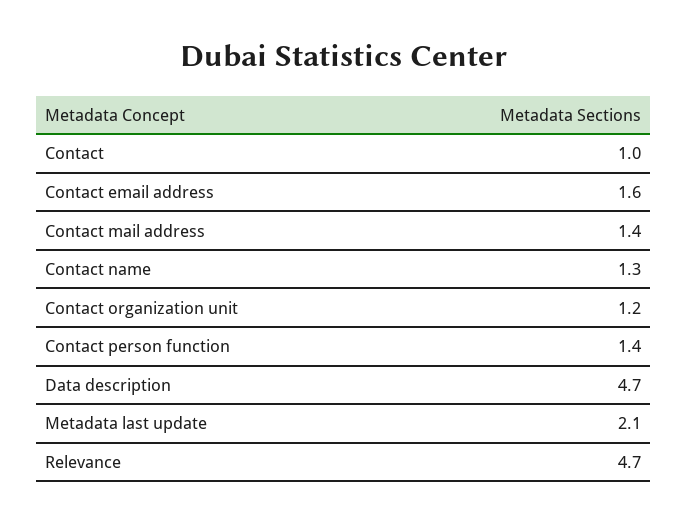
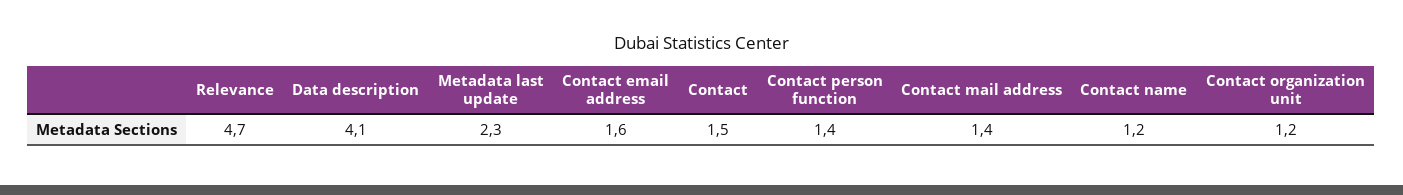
Contact: 1 -> 1.5
Contact name: 1.3 -> 1.2
Data description: 4.7 -> 4.1
Metadata last update: 2.1 -> 2.3

